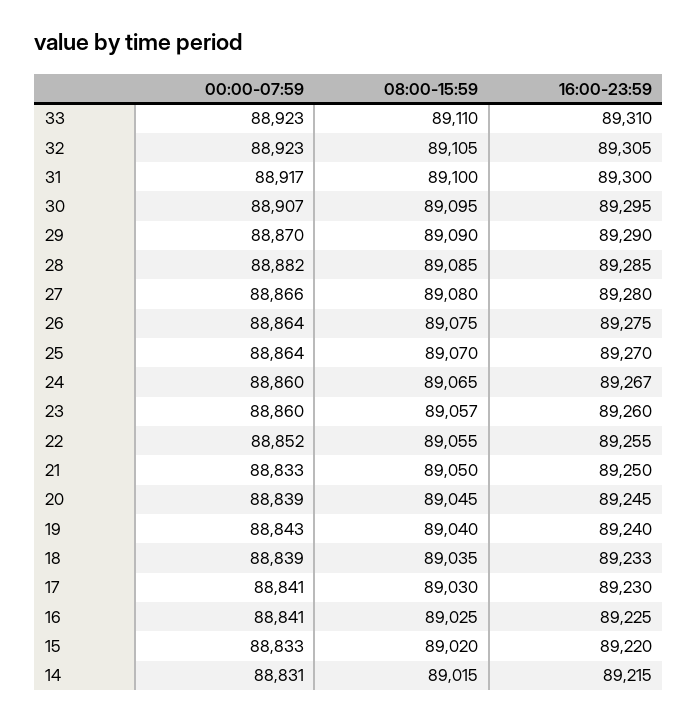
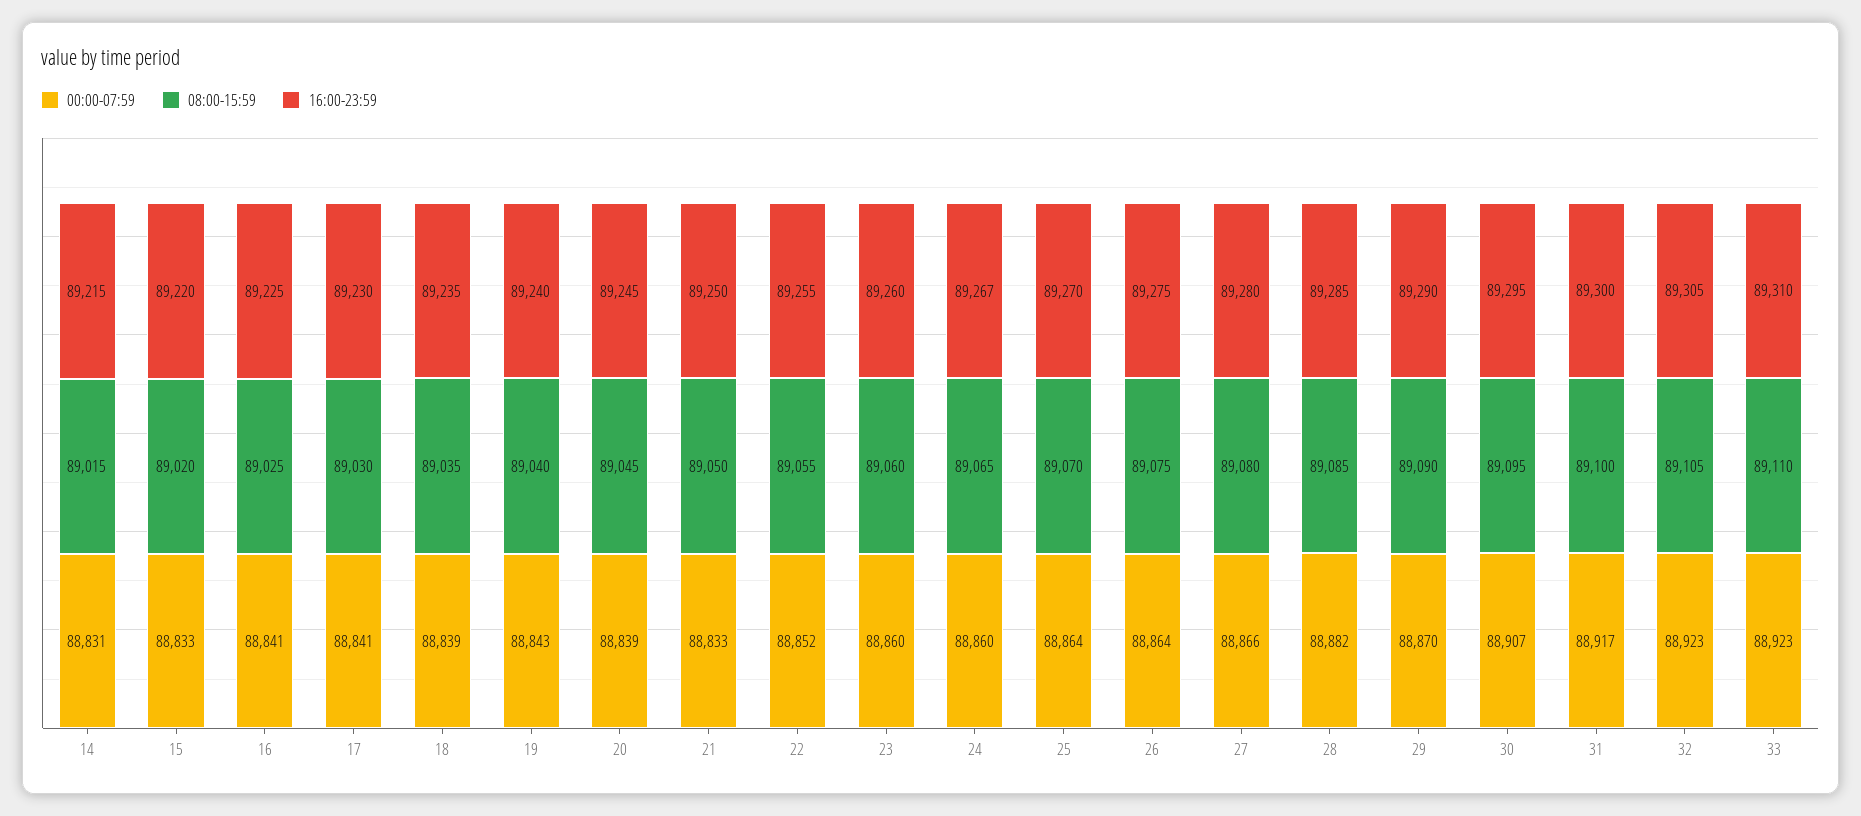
08:00-15:59, 23: 89057 -> 89060
16:00-23:59, 18: 89233 -> 89235

